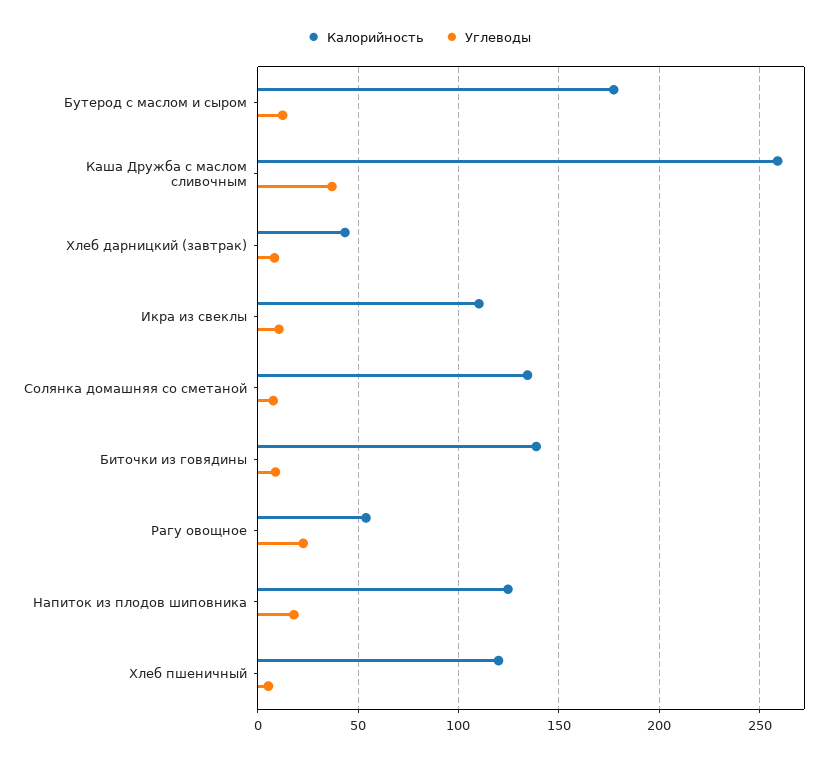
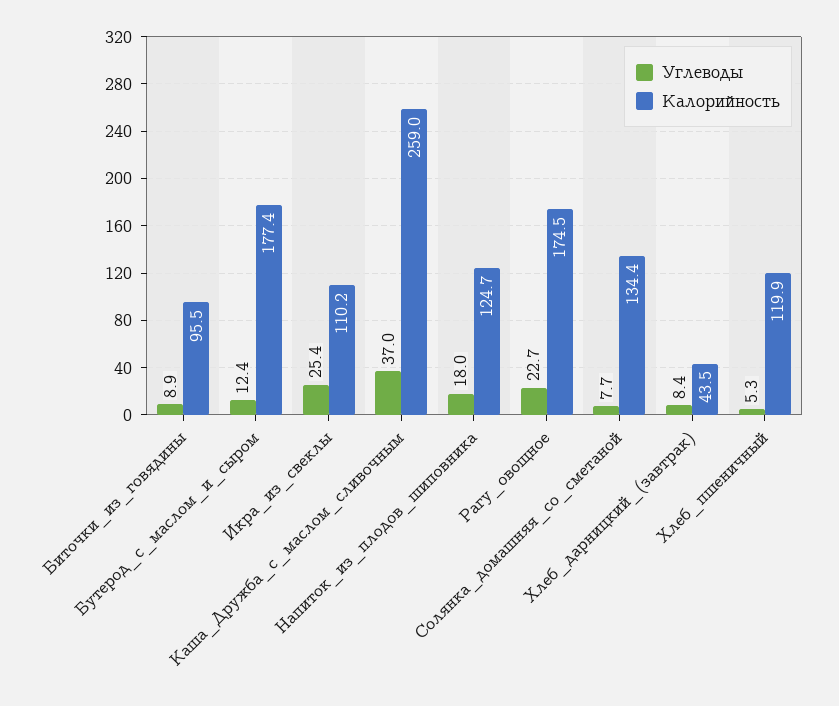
Углеводы, Икра из свеклы: 10 -> 25.4
Калорийность, Биточки из говядины: 140 -> 95.5
Калорийность, Рагу овощное: 55 -> 174.5

